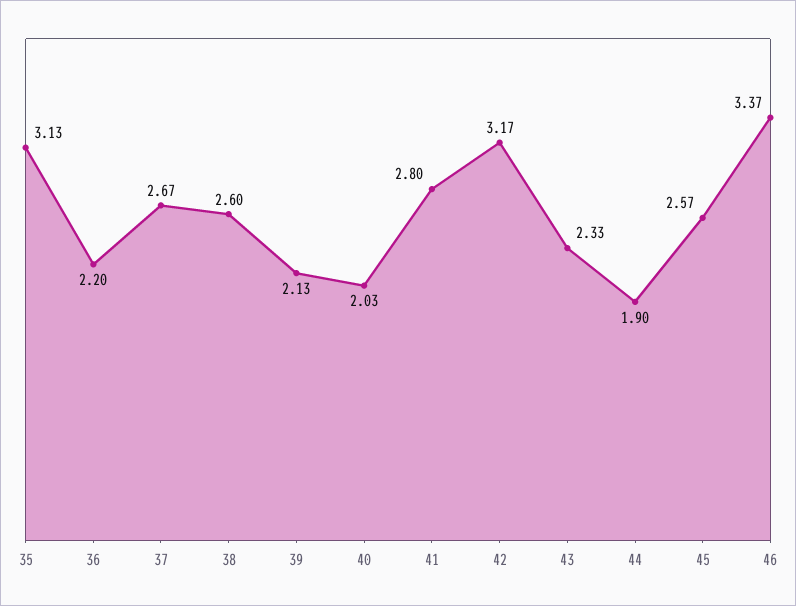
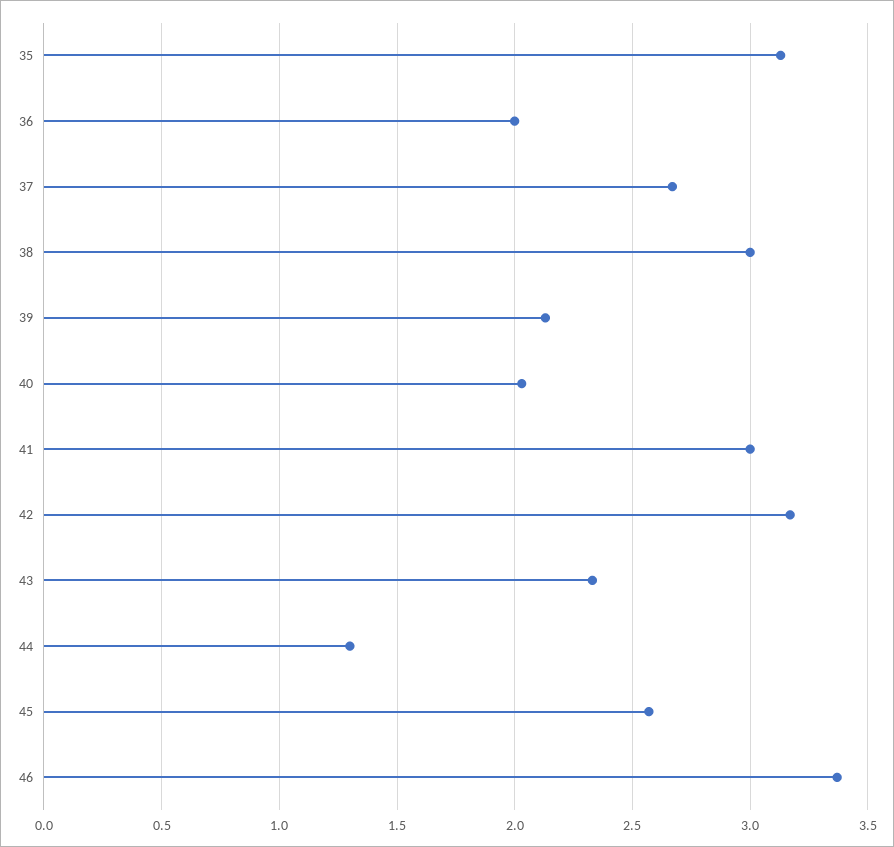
36: 2.2 -> 2
38: 2.6 -> 3
41: 2.8 -> 3
44: 1.9 -> 1.3

